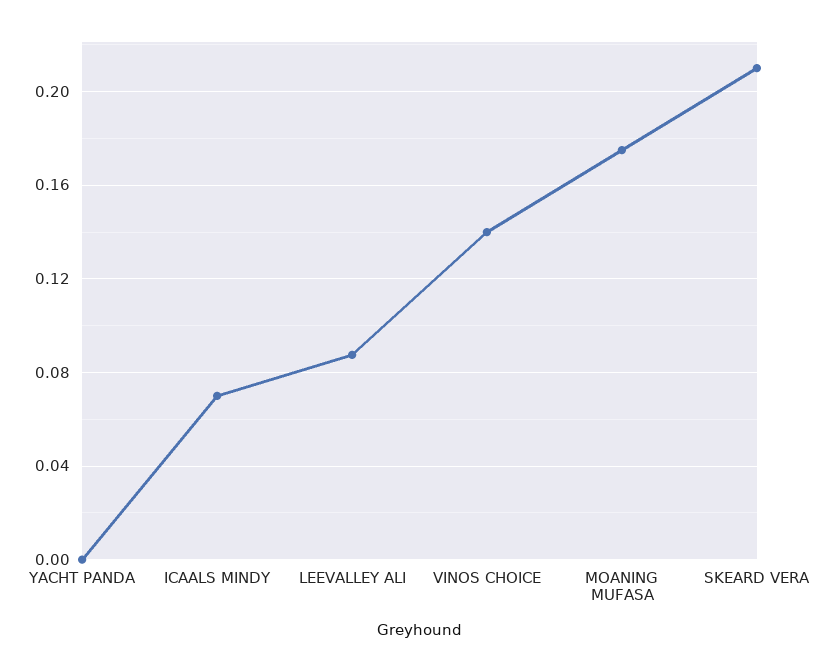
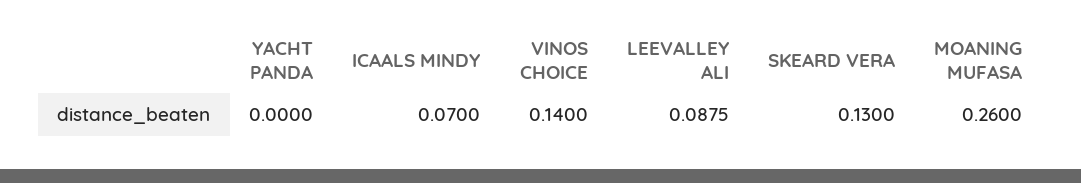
MOANING MUFASA: 0.175 -> 0.26
SKEARD VERA: 0.21 -> 0.13

